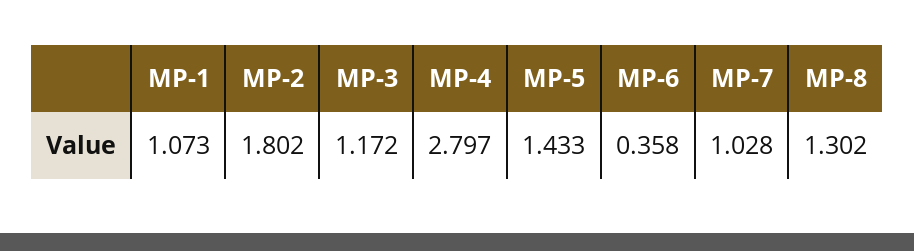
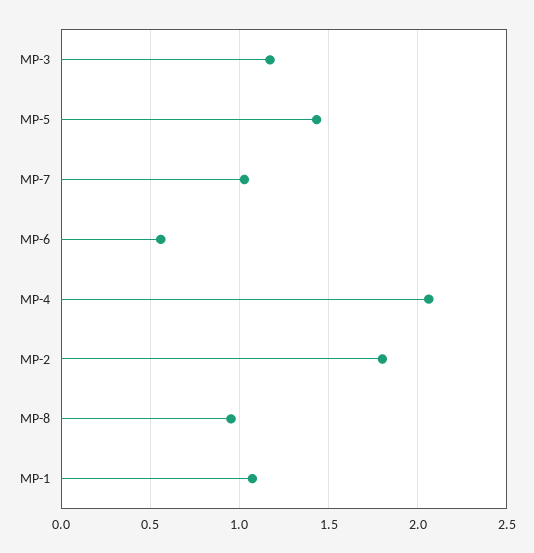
MP-4: 2.797 -> 2.05
MP-6: 0.358 -> 0.55
MP-8: 1.302 -> 0.95

